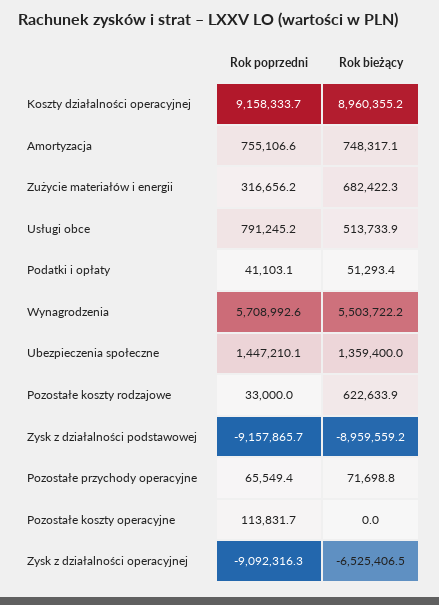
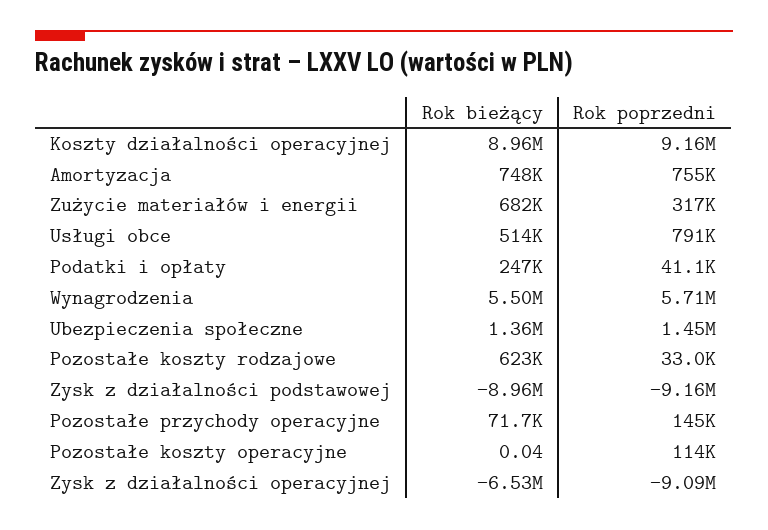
Rok bieżący, Podatki i opłaty: 51293.4 -> 247000
Rok poprzedni, Pozostałe przychody operacyjne: 65549.4 -> 145000

